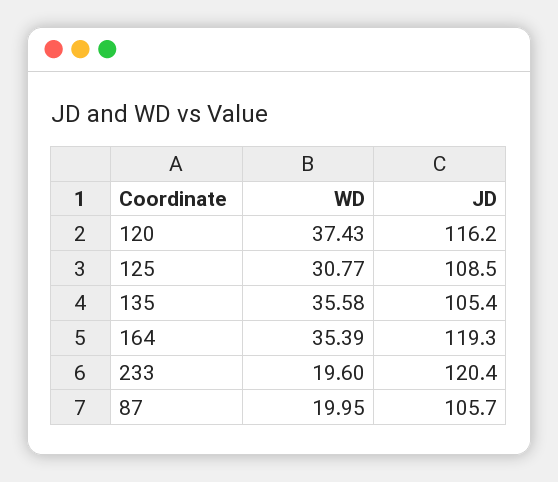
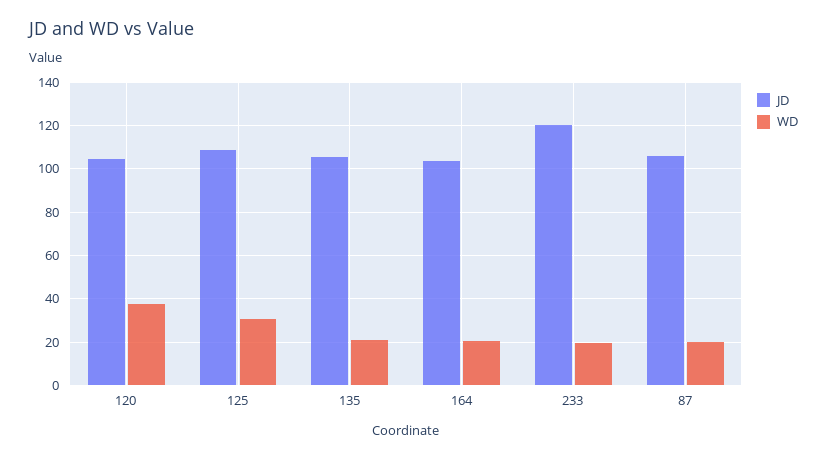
JD, 120: 116.2 -> 105
WD, 135: 35.58 -> 20
WD, 164: 35.39 -> 20
JD, 164: 119.3 -> 105

